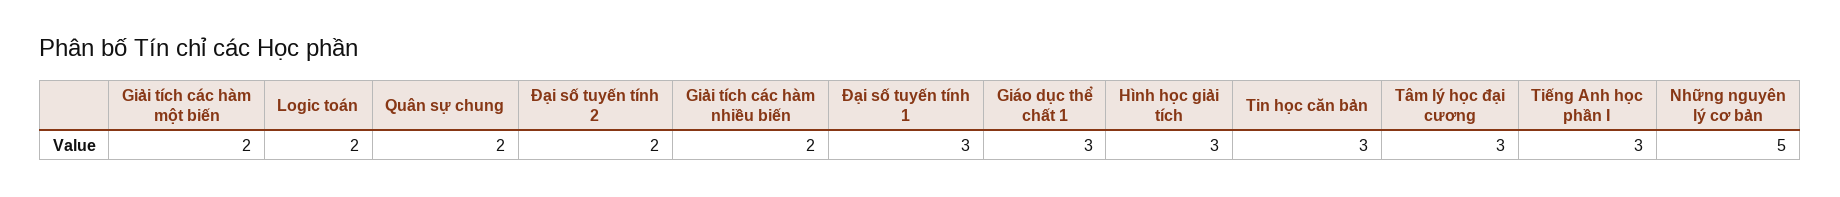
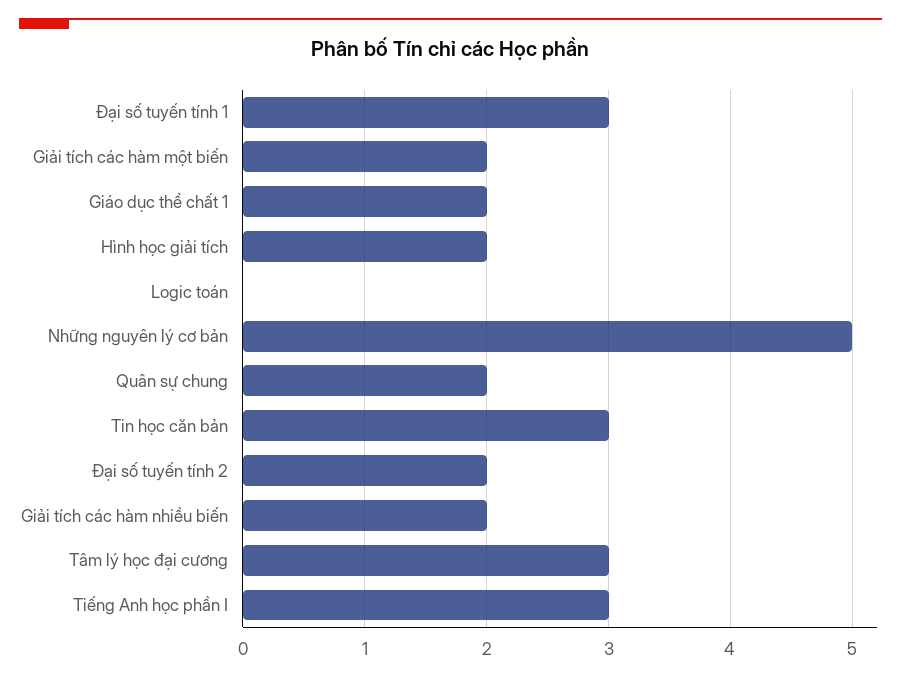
Logic toán: 2 -> 0
Giáo dục thể chất 1: 3 -> 2
Hình học giải tích: 3 -> 2

